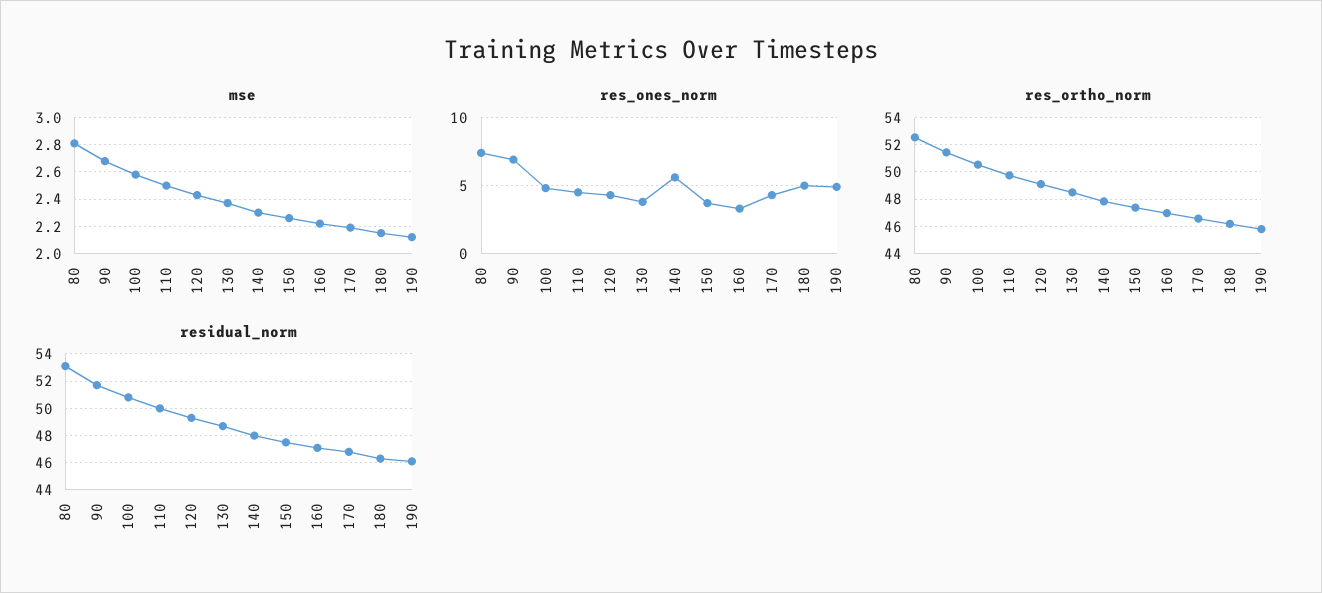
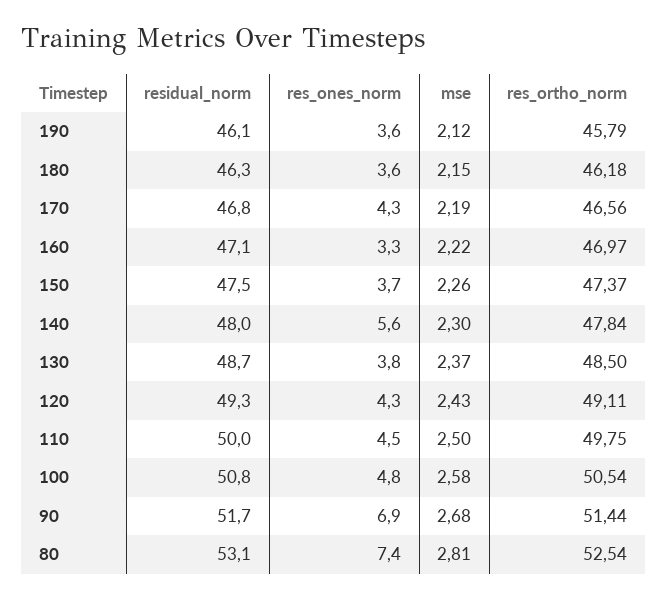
res_ones_norm, 180: 5 -> 3.6
res_ones_norm, 190: 5 -> 3.6

